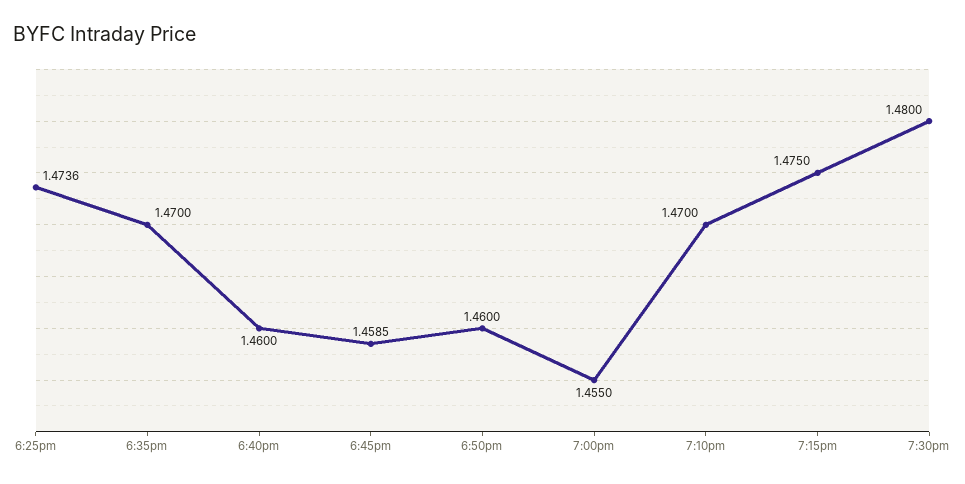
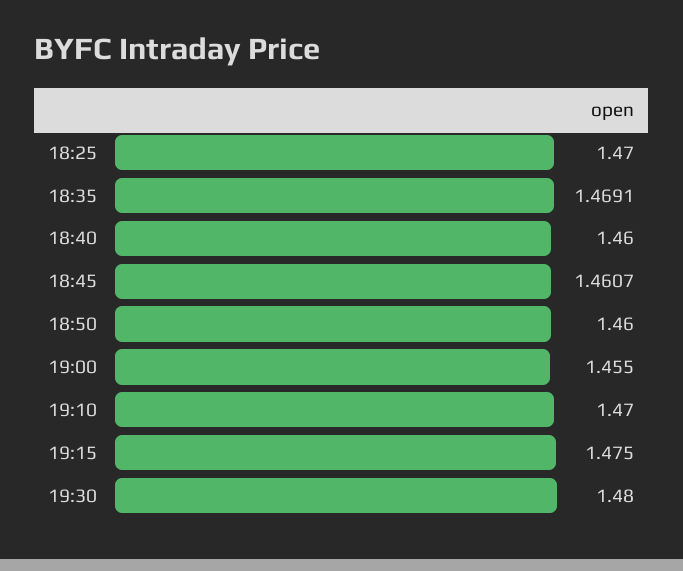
6:25pm: 1.4736 -> 1.47
6:35pm: 1.47 -> 1.4691
6:45pm: 1.4585 -> 1.4607

